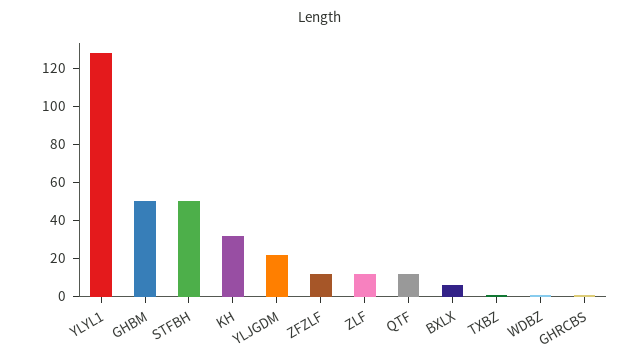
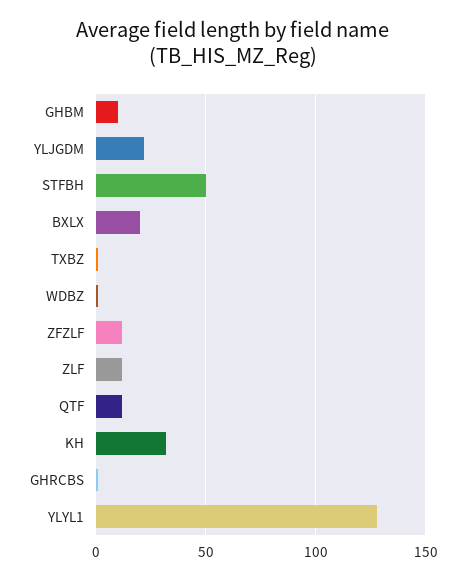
GHBM: 50 -> 10
BXLX: 5 -> 20

